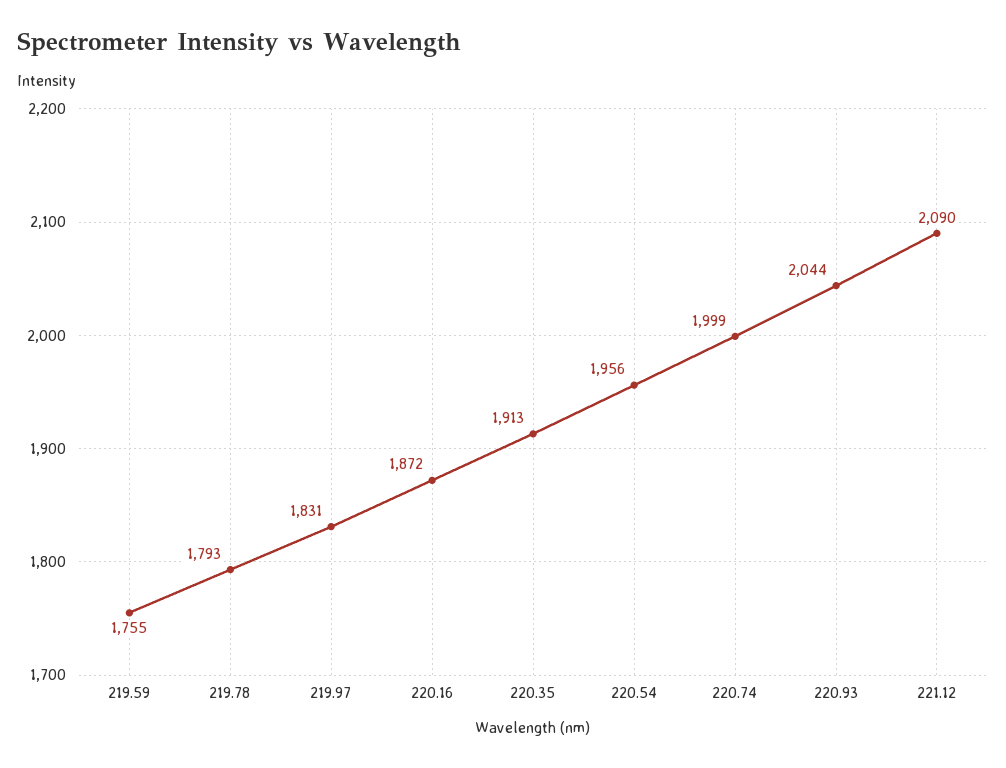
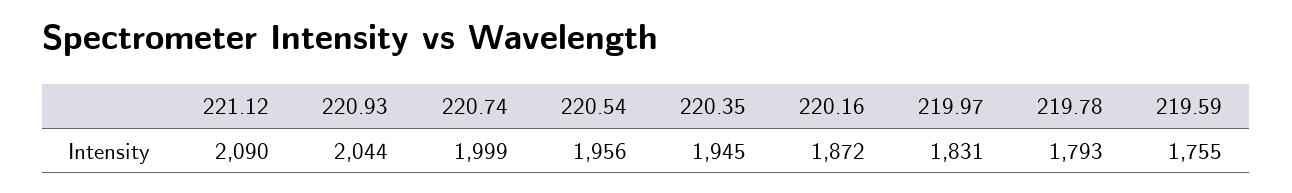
220.35: 1913 -> 1945

